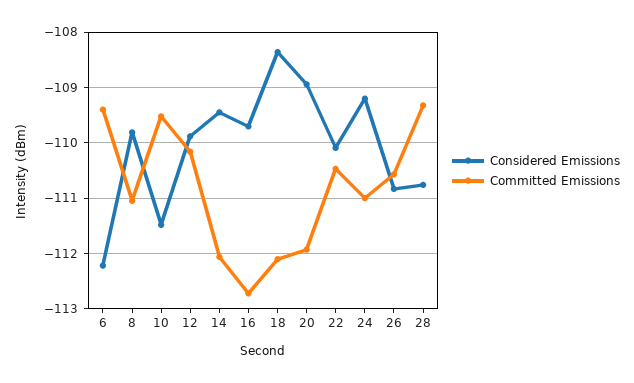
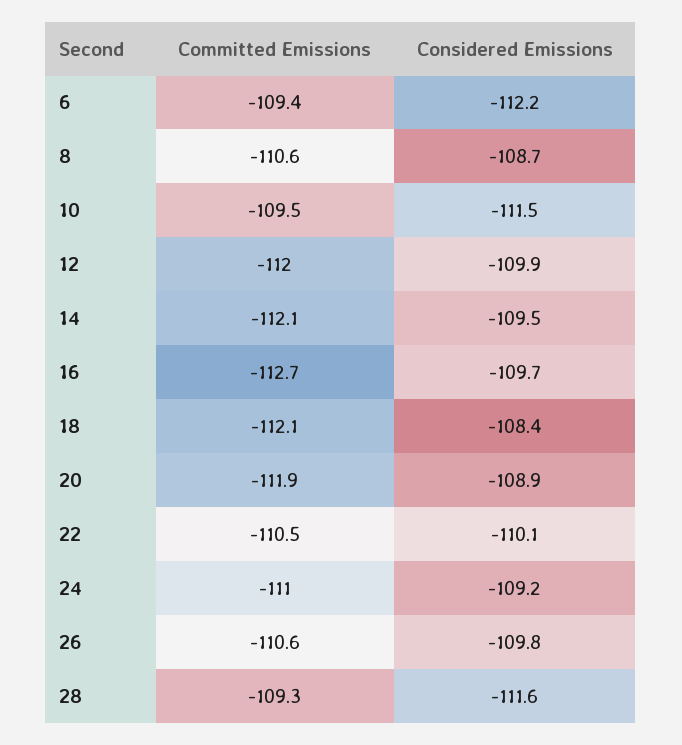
Considered Emissions, 8: -109.8 -> -108.7
Committed Emissions, 8: -111 -> -110.6
Committed Emissions, 12: -110.2 -> -112
Considered Emissions, 26: -110.8 -> -109.8
Considered Emissions, 28: -110.8 -> -111.6

